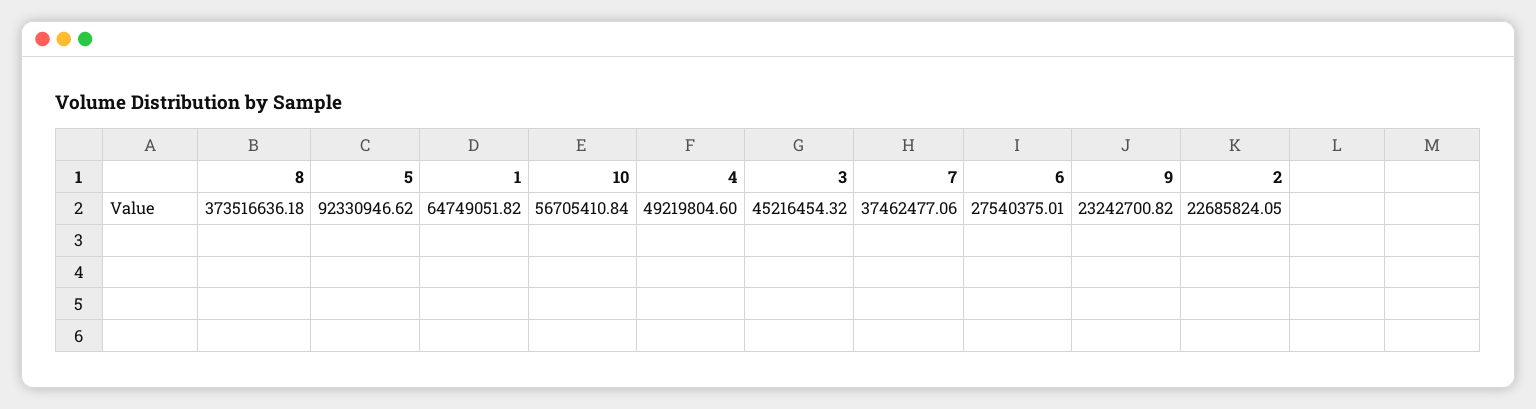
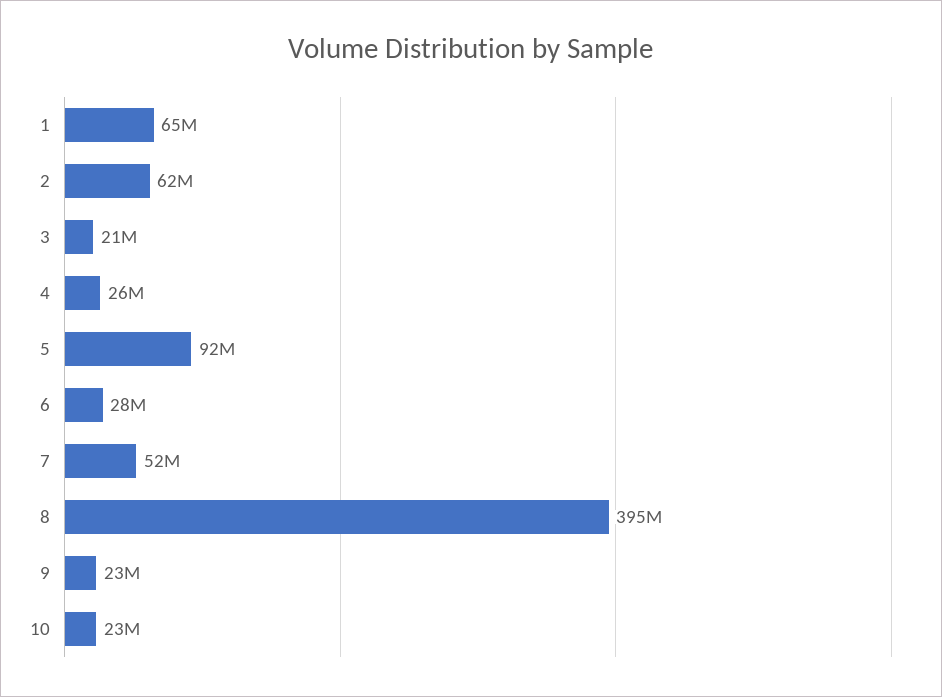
8: 373516636.18 -> 395000000
10: 56705410.84 -> 23000000
4: 49219804.6 -> 26000000
3: 45216454.32 -> 21000000
7: 37462477.06 -> 52000000
2: 22685824.05 -> 62000000

